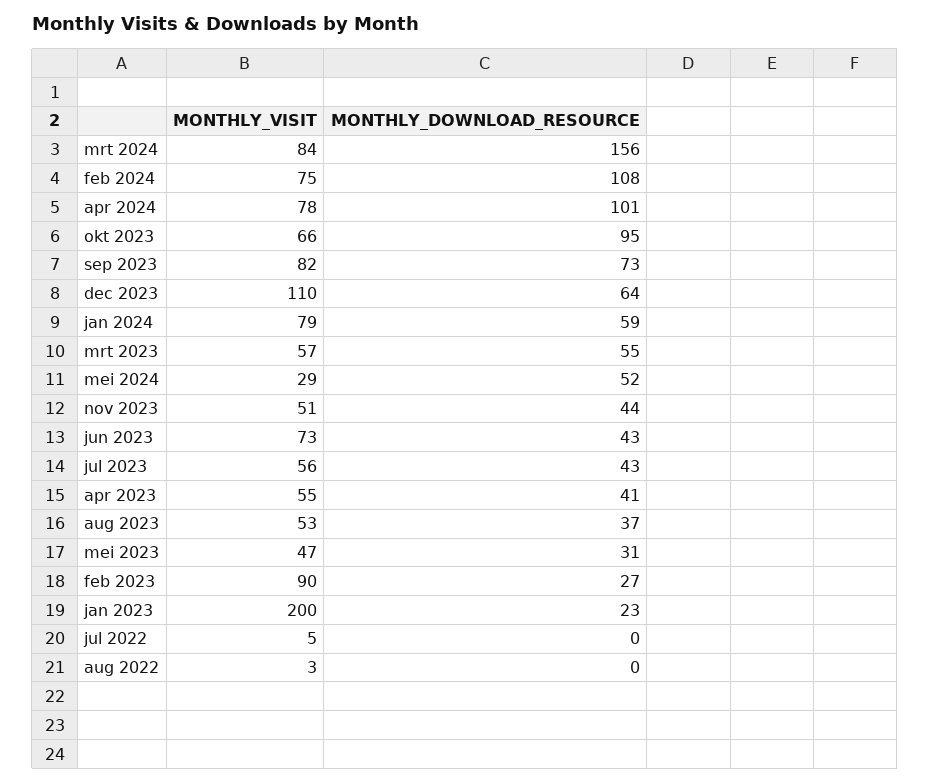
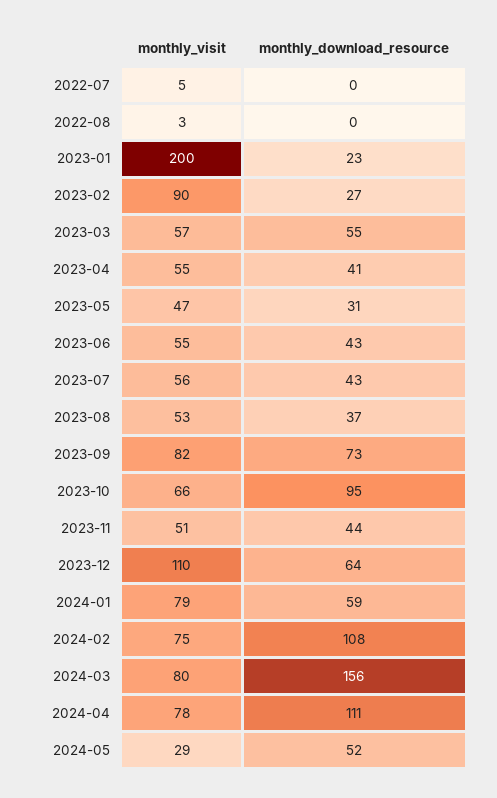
MONTHLY_VISIT, mrt 2024: 84 -> 80
MONTHLY_DOWNLOAD_RESOURCE, apr 2024: 101 -> 111
MONTHLY_VISIT, jun 2023: 73 -> 55

